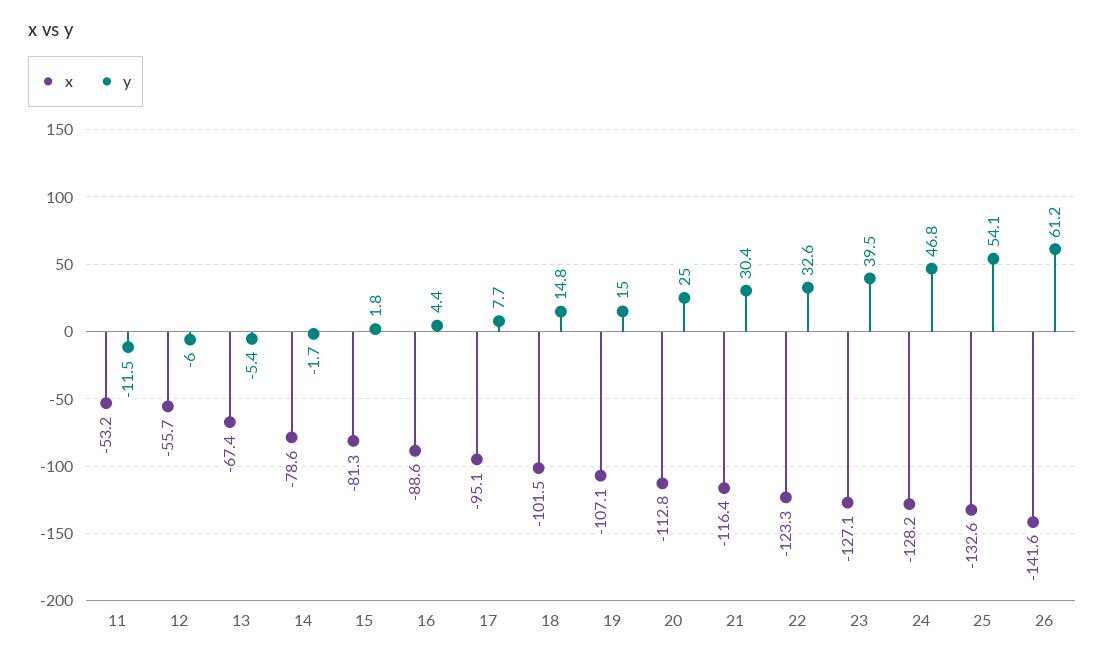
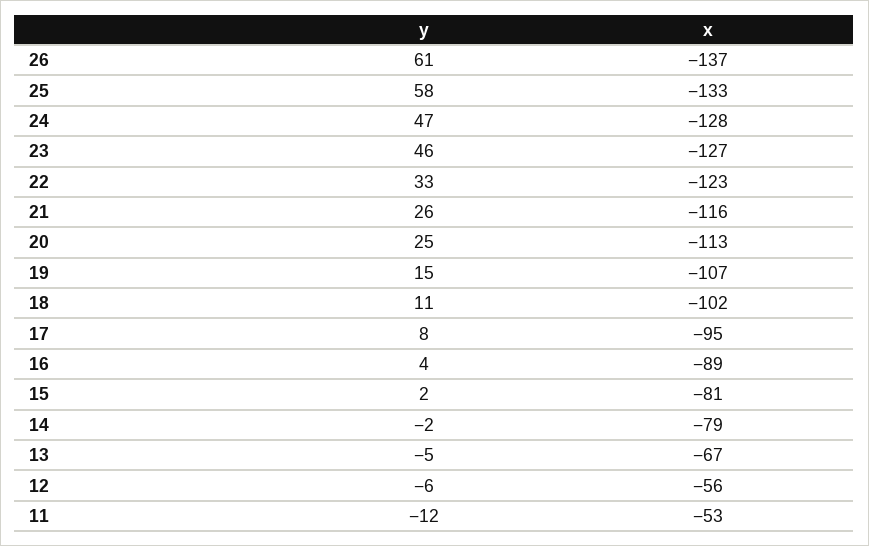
y, 18: 14.8 -> 11
y, 21: 30.4 -> 26
y, 23: 39.5 -> 46
y, 25: 54.1 -> 58
x, 26: -141.6 -> -137

